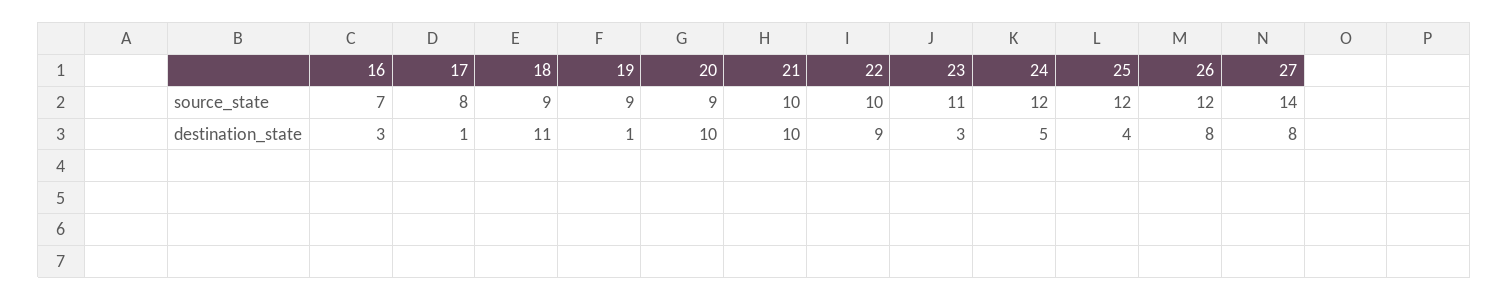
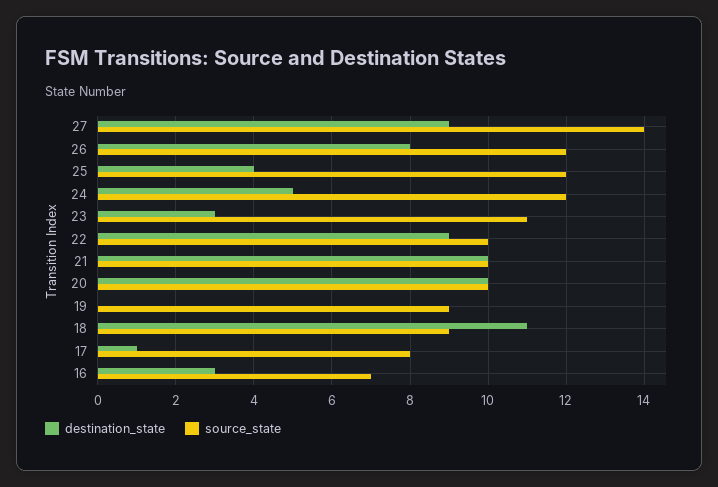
source_state, 20: 9 -> 10
destination_state, 19: 1 -> 0
destination_state, 27: 8 -> 9

